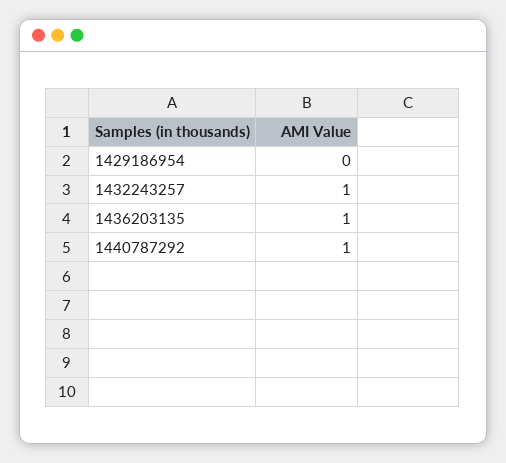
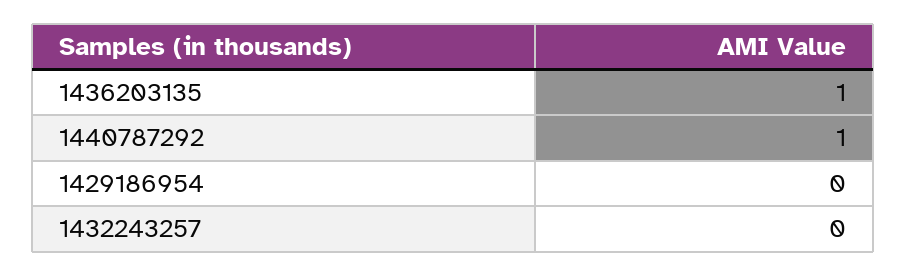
1432243257: 1 -> 0

